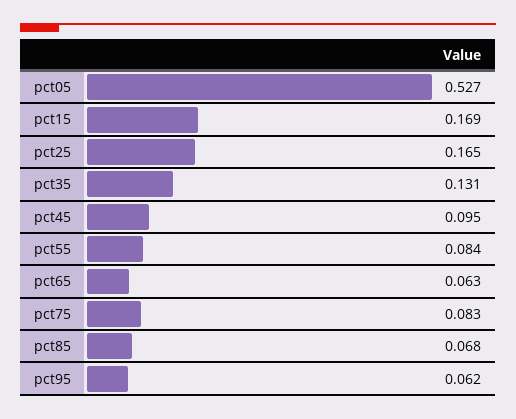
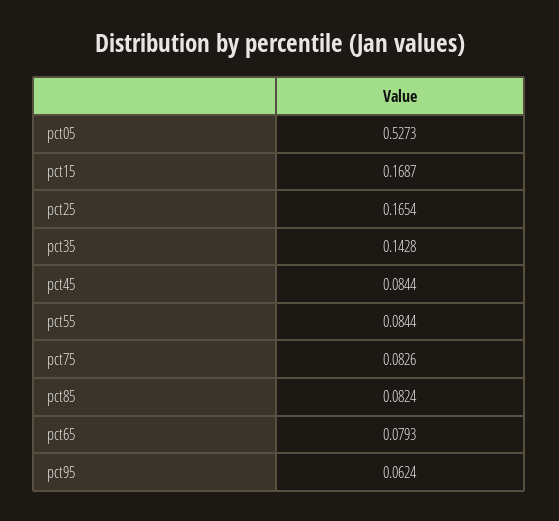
pct35: 0.131 -> 0.1428
pct45: 0.095 -> 0.0844
pct65: 0.063 -> 0.0793
pct85: 0.068 -> 0.0824

